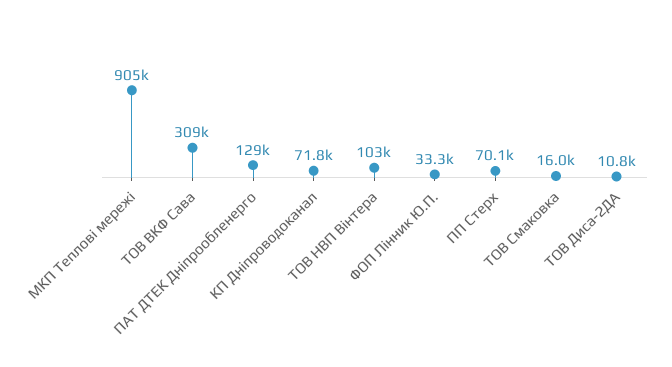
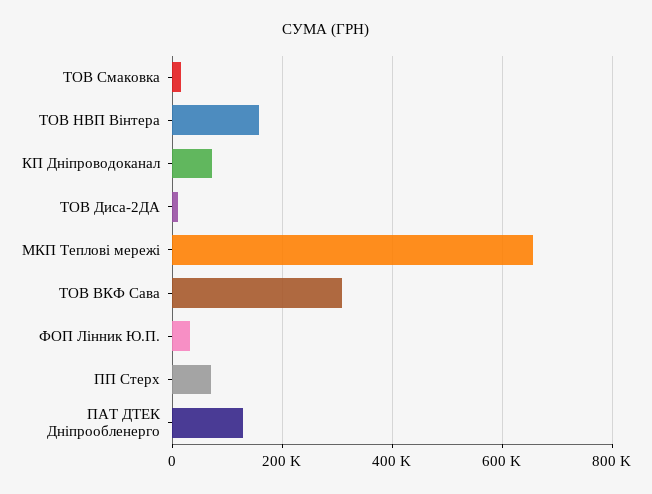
МКП Теплові мережі: 905000 -> 660000
ТОВ НВП Вінтера: 103000 -> 160000

